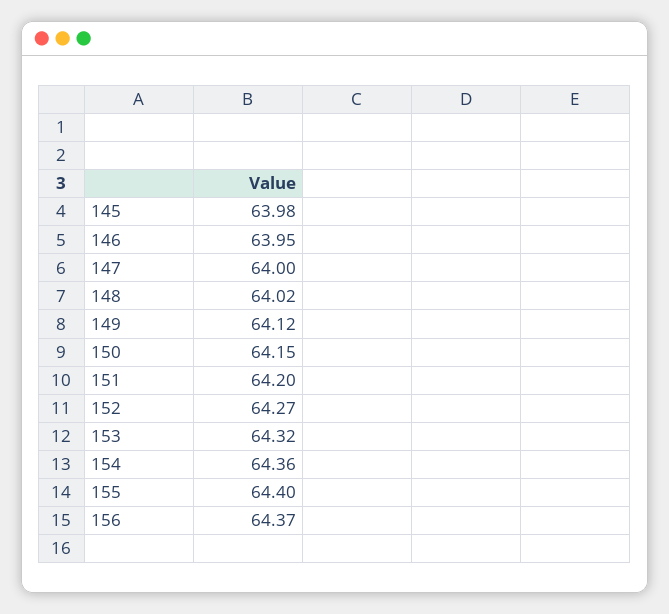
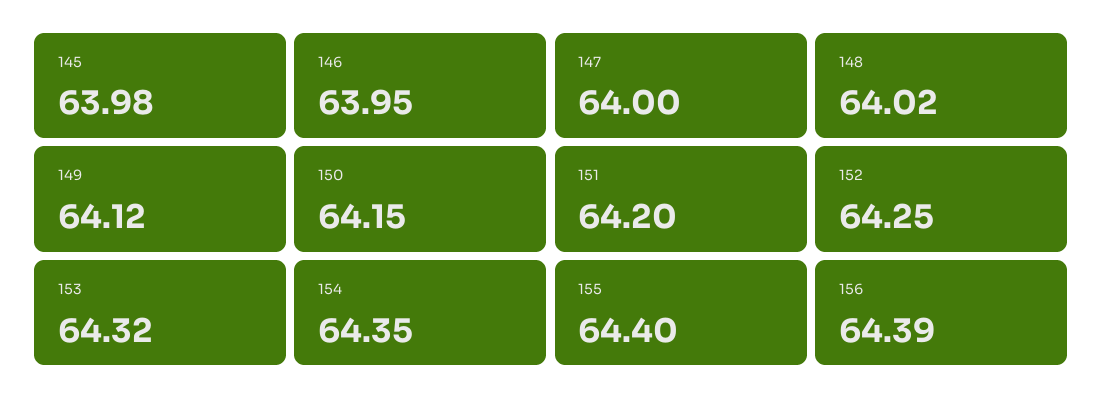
152: 64.27 -> 64.25
154: 64.36 -> 64.35
156: 64.37 -> 64.39

